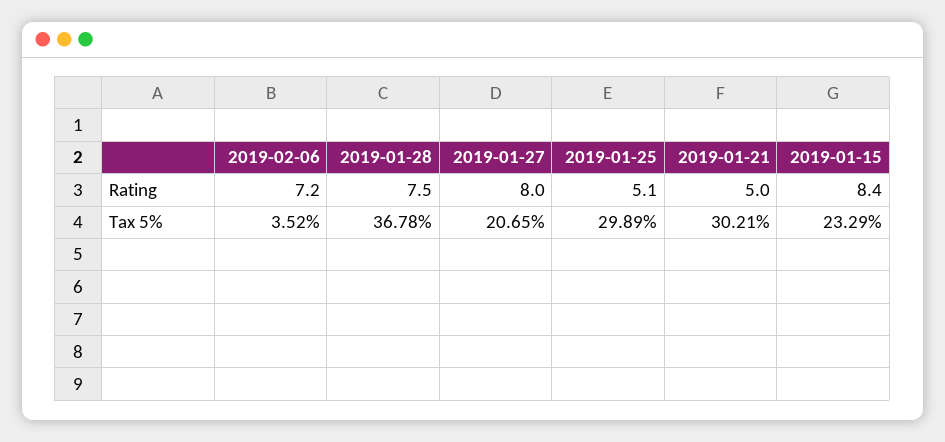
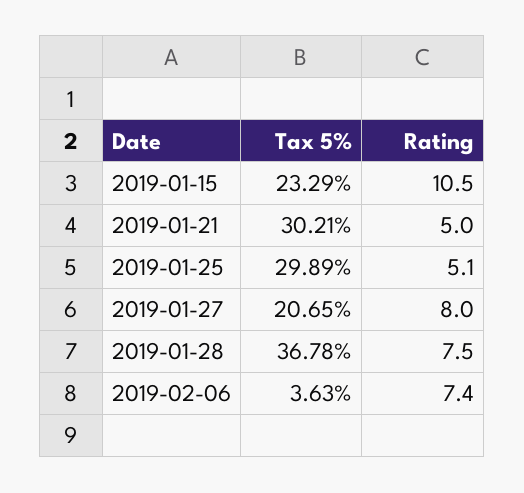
2019-02-06, Rating: 7.2 -> 7.4
2019-01-15, Rating: 8.4 -> 10.5
2019-02-06, Tax 5%: 3.52 -> 3.63

